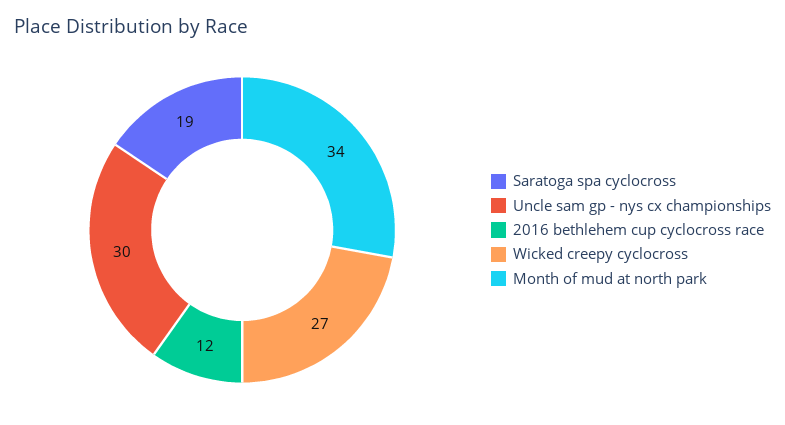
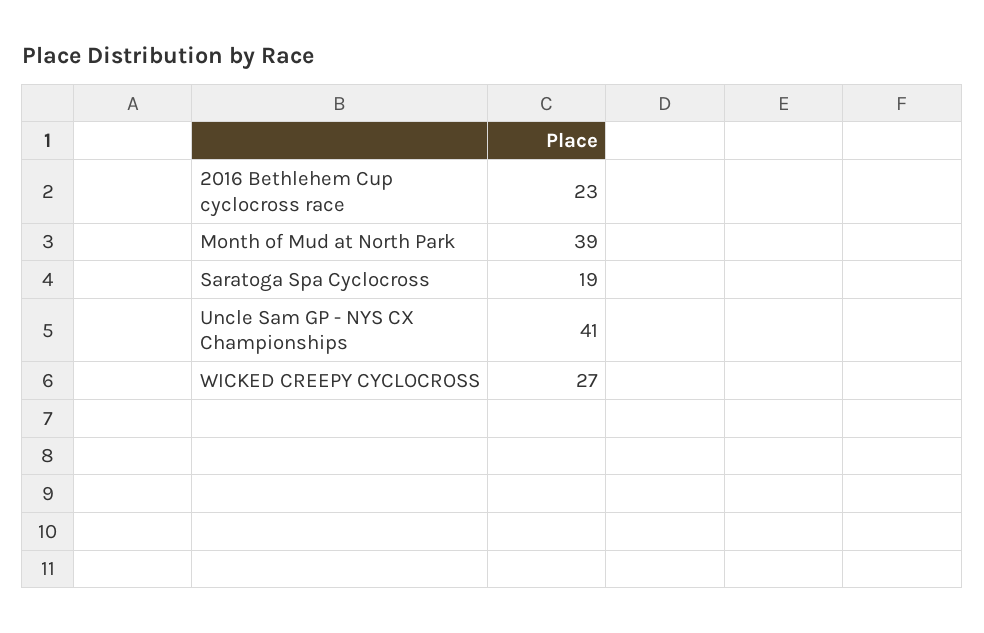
Uncle sam gp - nys cx championships: 30 -> 41
2016 bethlehem cup cyclocross race: 12 -> 23
Month of mud at north park: 34 -> 39

